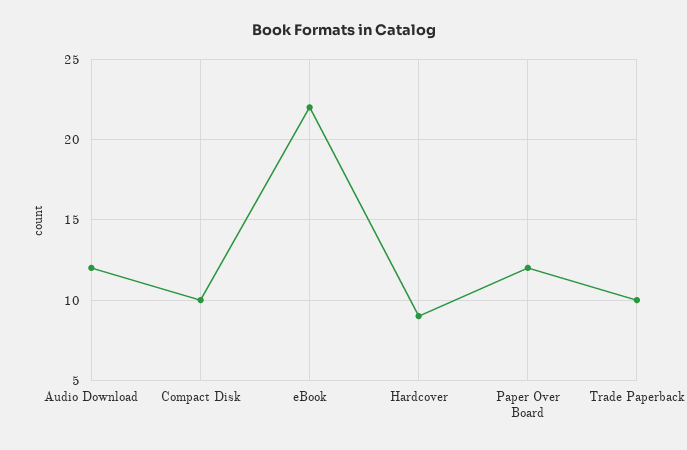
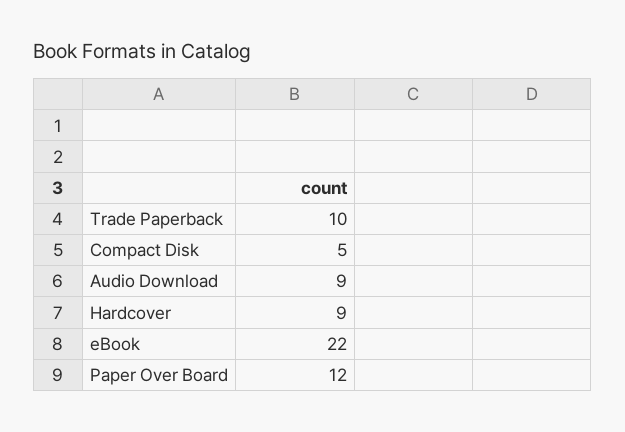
Audio Download: 12 -> 9
Compact Disk: 10 -> 5

